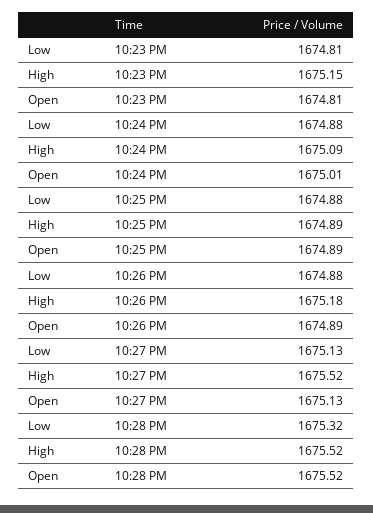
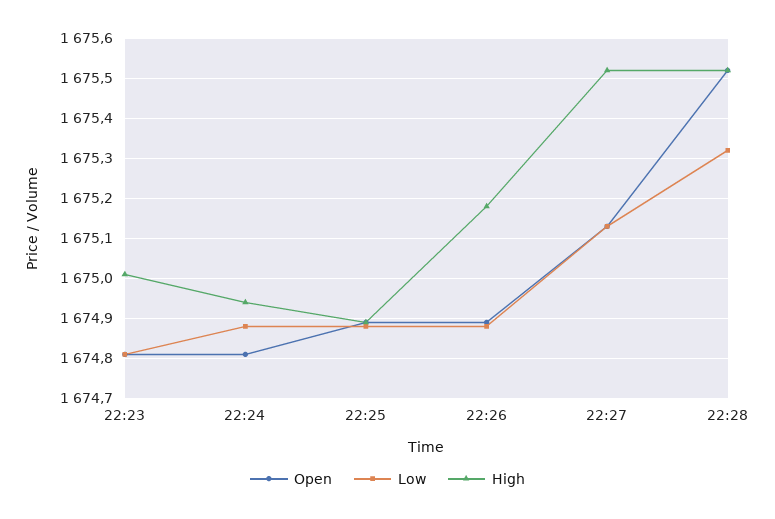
High, 10:23 PM: 1675.15 -> 1675
High, 10:24 PM: 1675.09 -> 1674.95
Open, 10:24 PM: 1675.01 -> 1674.8

